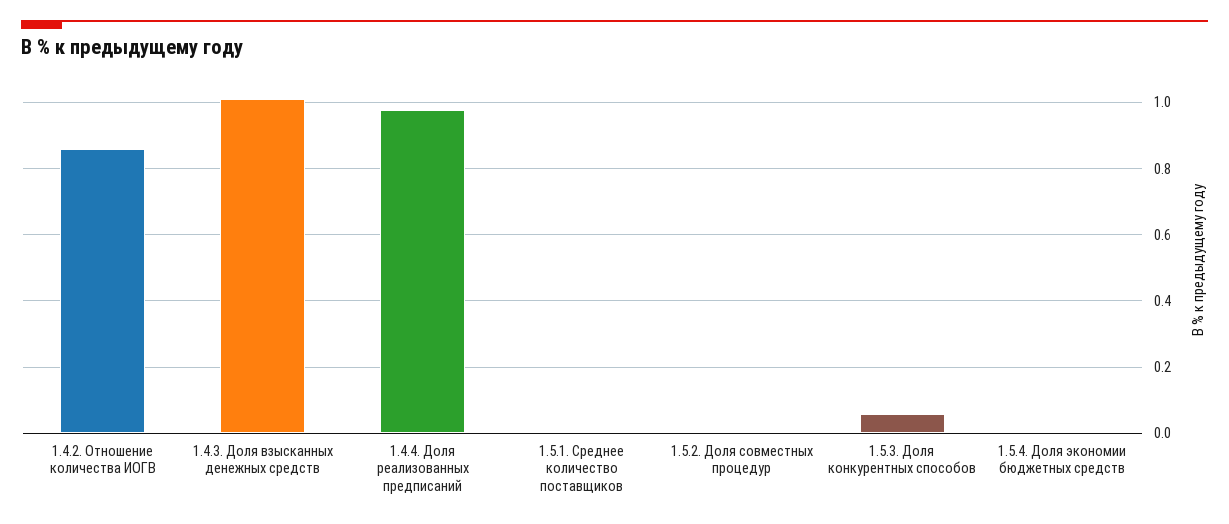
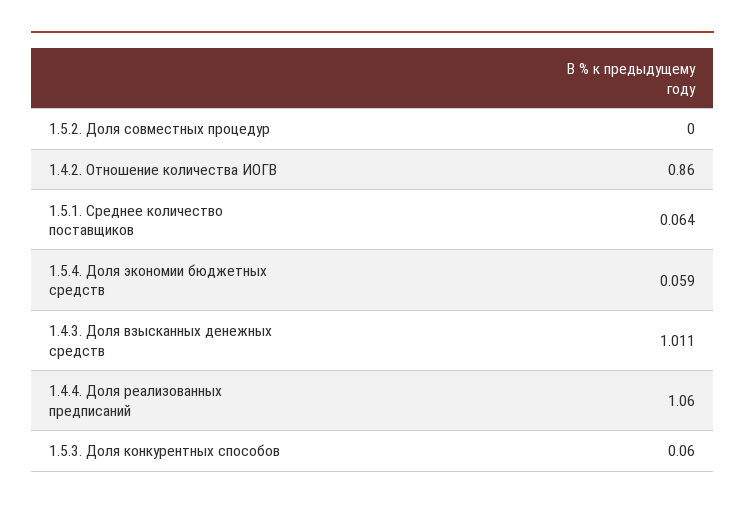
1.4.4. Доля реализованных предписаний: 0.98 -> 1.06
1.5.1. Среднее количество поставщиков: 0 -> 0.064
1.5.4. Доля экономии бюджетных средств: 0 -> 0.059

